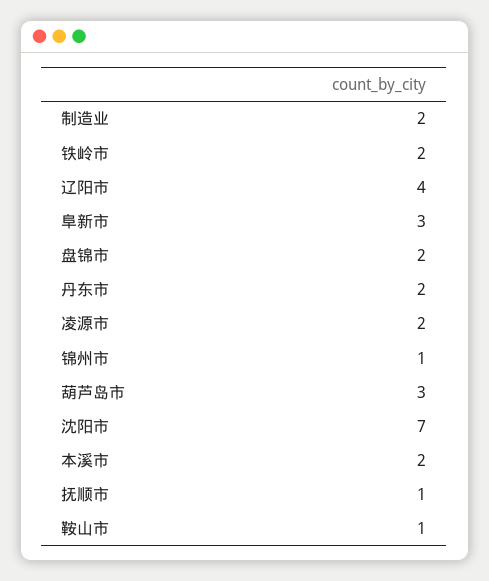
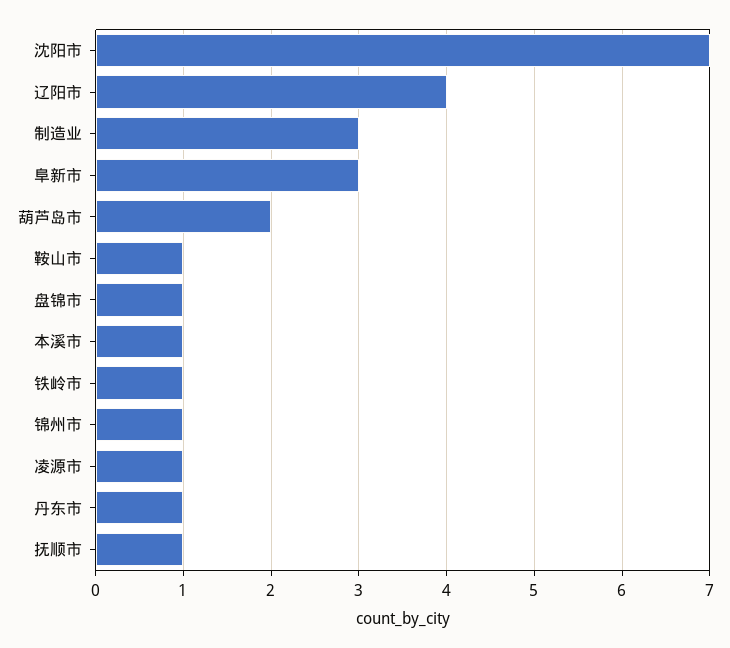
制造业: 2 -> 3
铁岭市: 2 -> 1
盘锦市: 2 -> 1
丹东市: 2 -> 1
凌源市: 2 -> 1
葫芦岛市: 3 -> 2
本溪市: 2 -> 1

